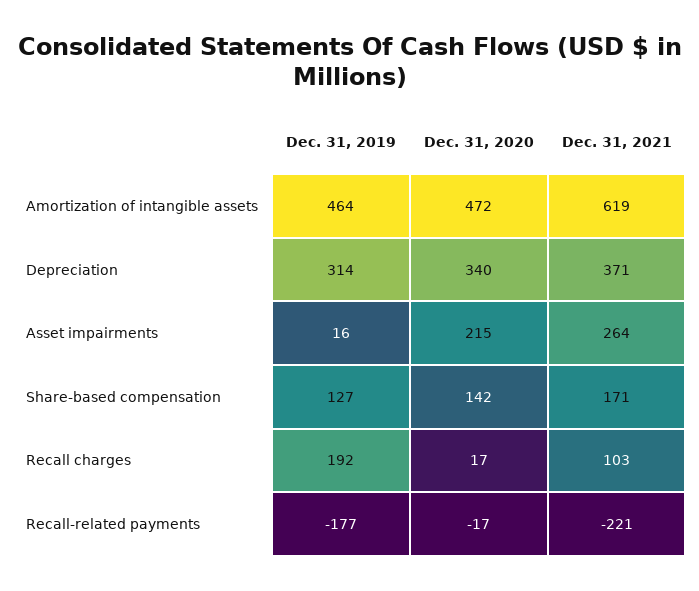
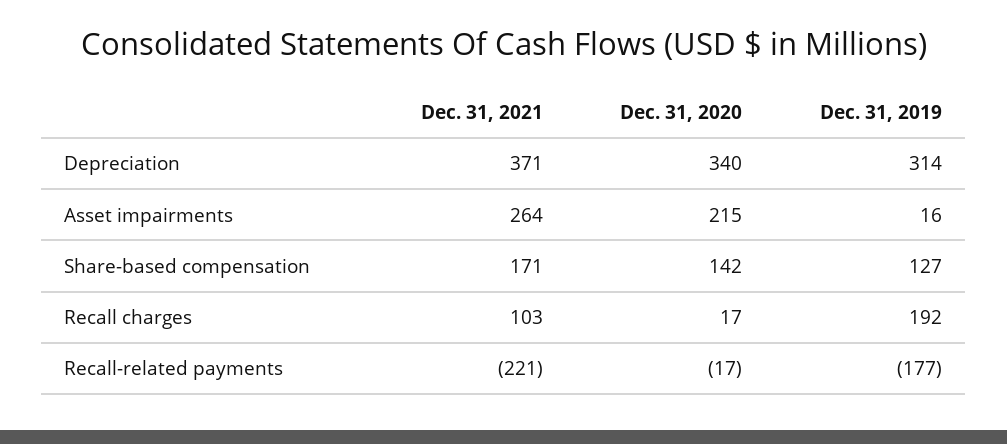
Dec. 31, 2019, Amortization of intangible assets: 464 -> none
Dec. 31, 2020, Amortization of intangible assets: 472 -> none
Dec. 31, 2021, Amortization of intangible assets: 619 -> none

